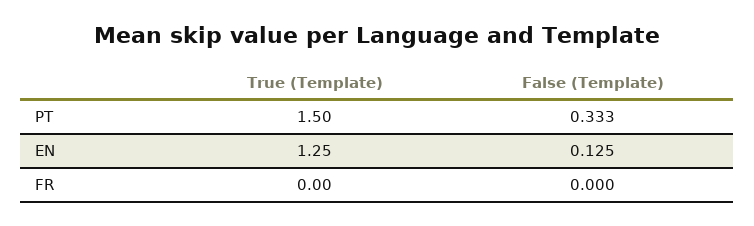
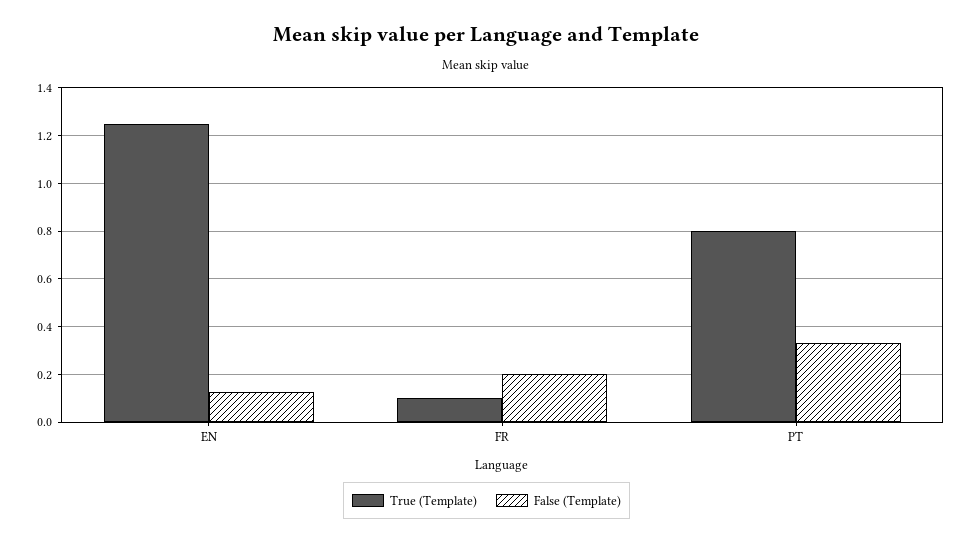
True (Template), PT: 1.5 -> 0.8
True (Template), FR: 0 -> 0.1
False (Template), FR: 0 -> 0.2

